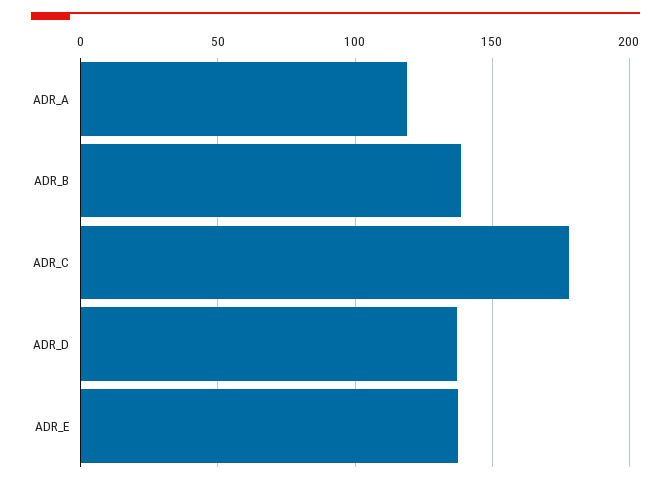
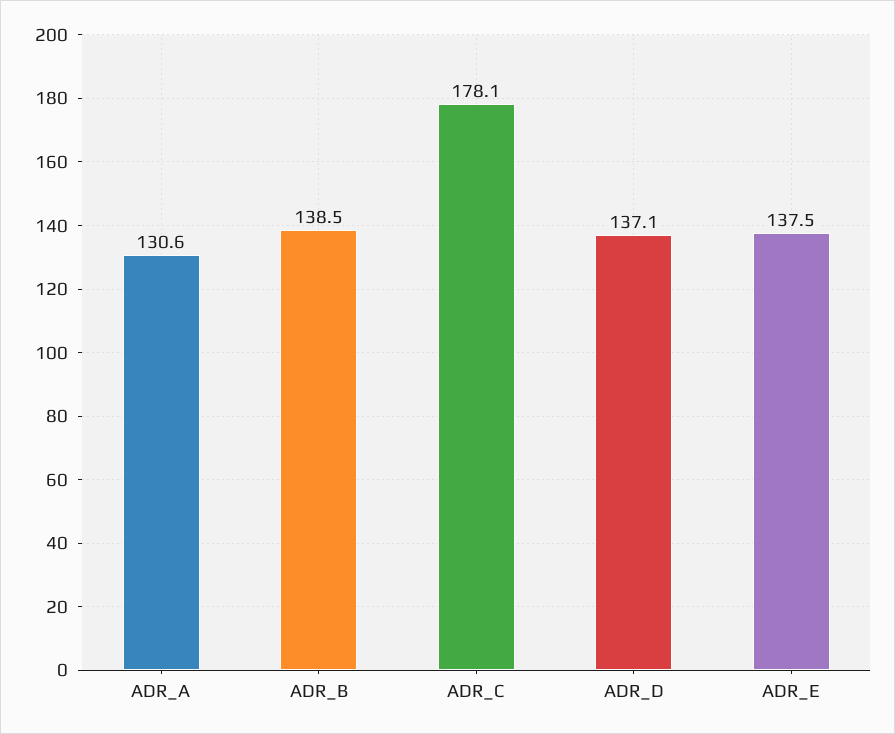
ADR_A: 120 -> 130.6

